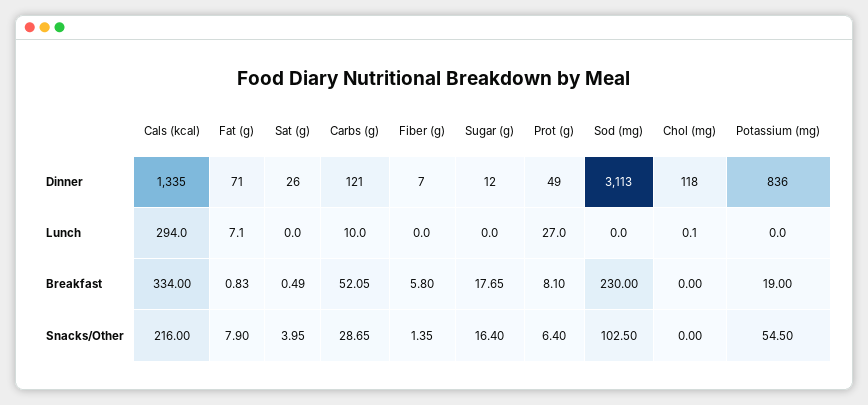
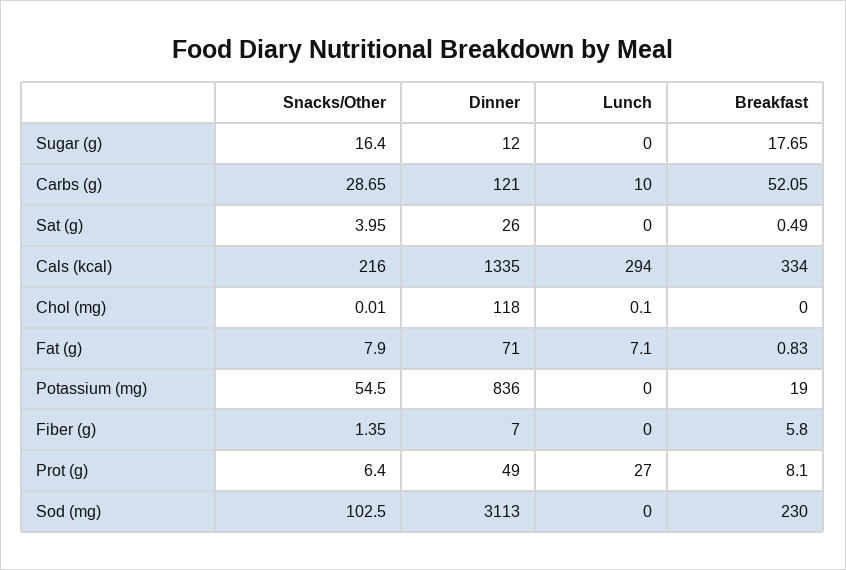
Chol (mg), Snacks/Other: 0 -> 0.01

